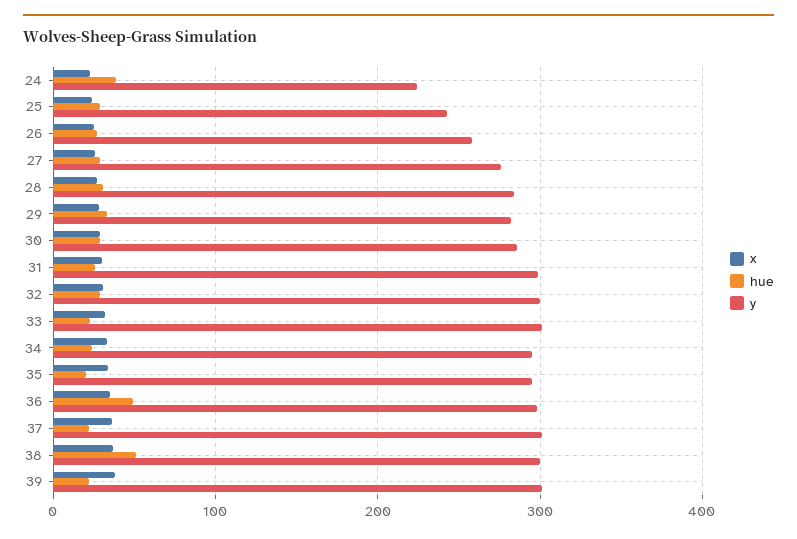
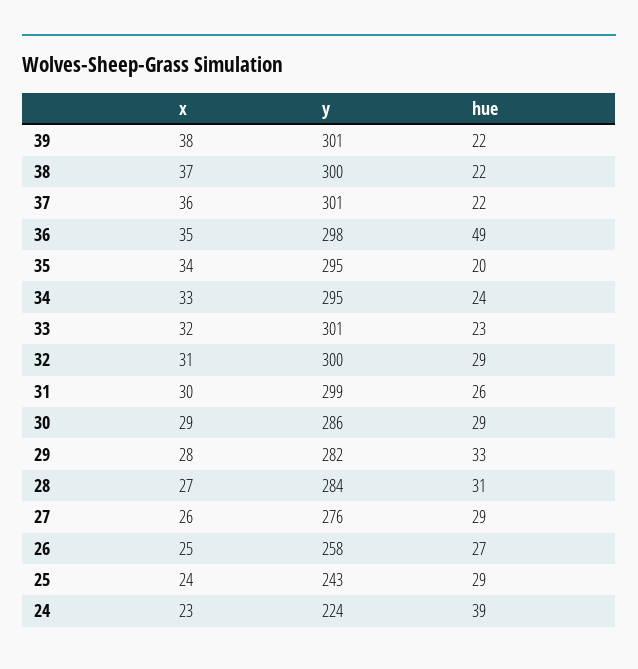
hue, 38: 50 -> 22

